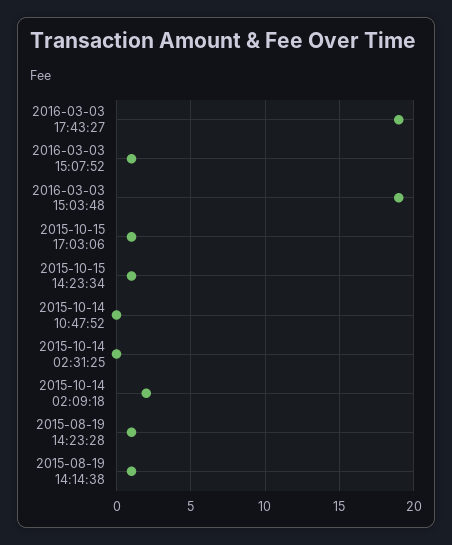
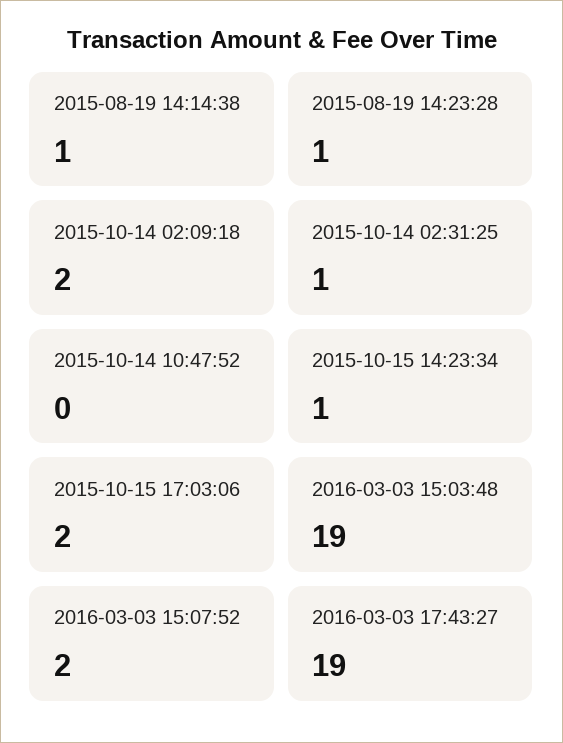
2016-03-03 15:07:52: 1 -> 2
2015-10-15 17:03:06: 1 -> 2
2015-10-14 02:31:25: 0 -> 1

